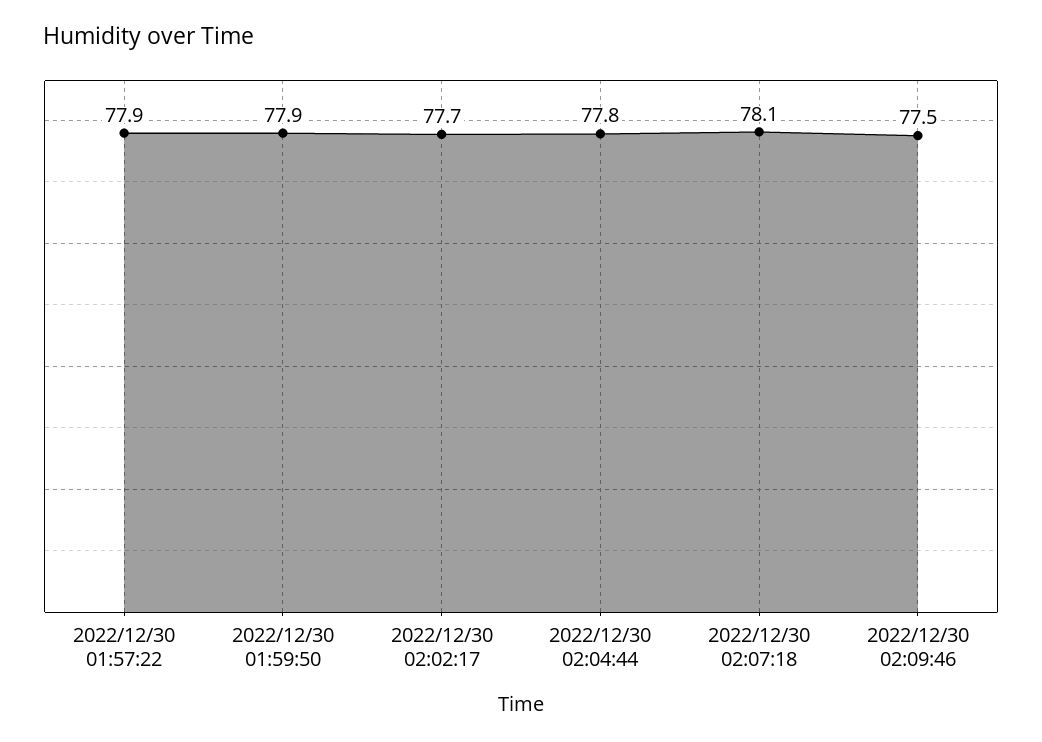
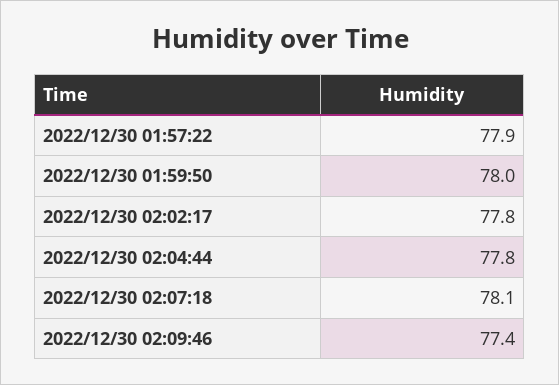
2022/12/30 01:59:50: 77.9 -> 78
2022/12/30 02:02:17: 77.7 -> 77.8
2022/12/30 02:09:46: 77.5 -> 77.4

